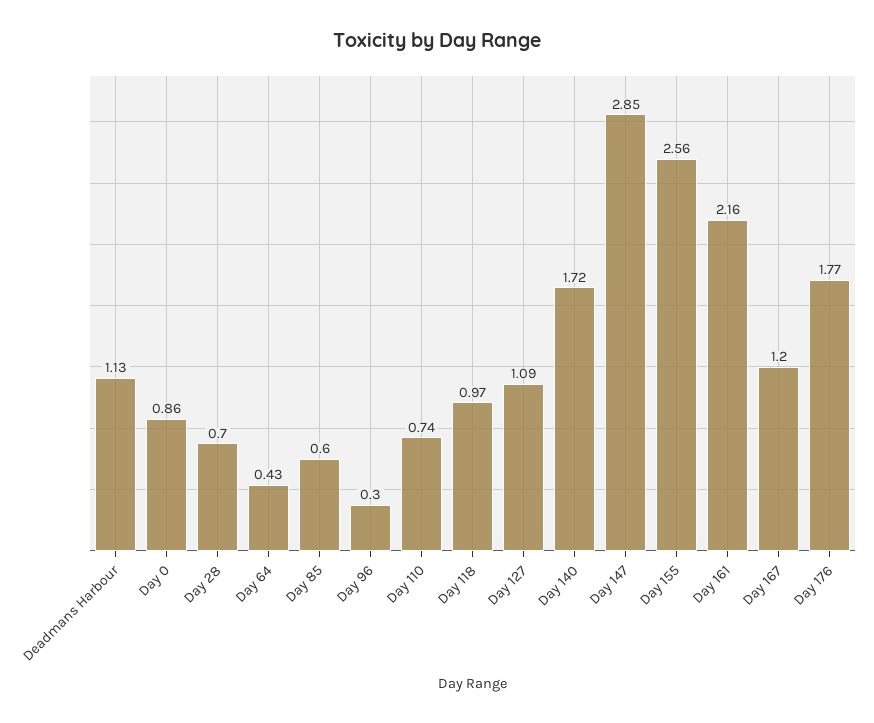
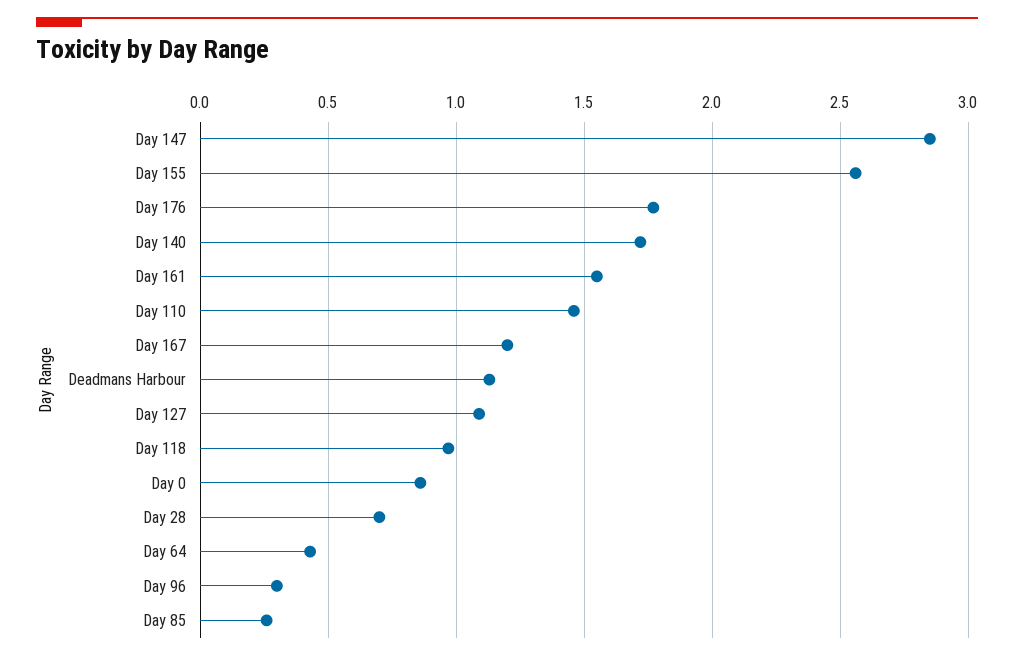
Day 85: 0.6 -> 0.25
Day 110: 0.74 -> 1.45
Day 161: 2.16 -> 1.55

